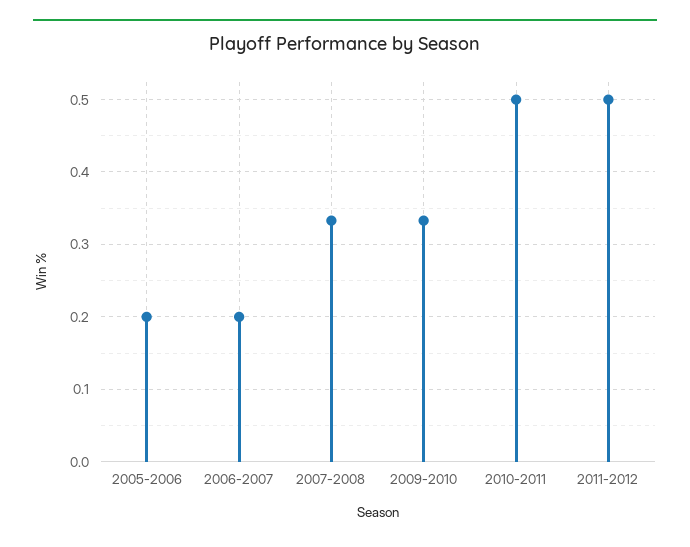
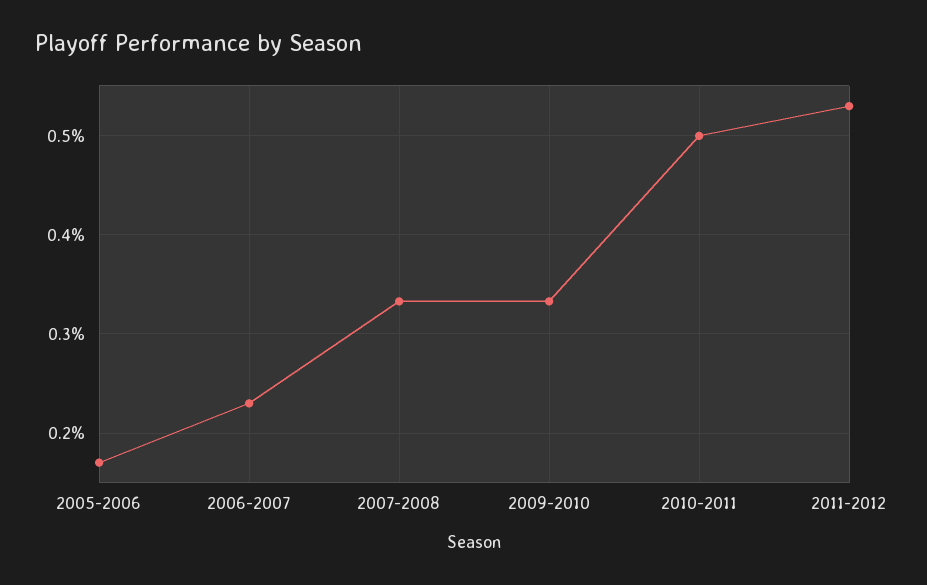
2005-2006: 0.2 -> 0.17
2006-2007: 0.2 -> 0.23
2011-2012: 0.5 -> 0.53

